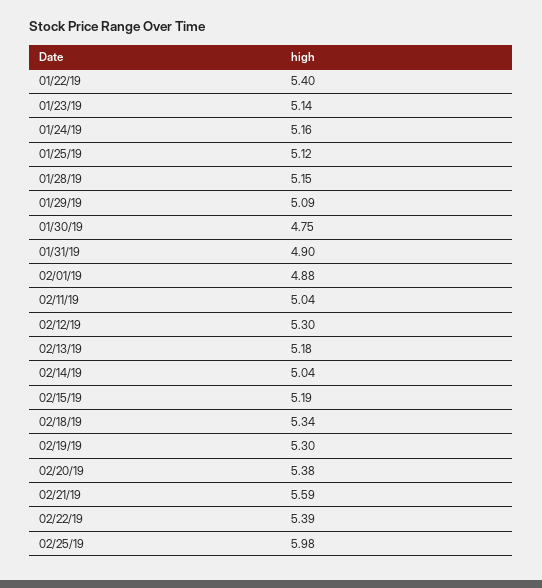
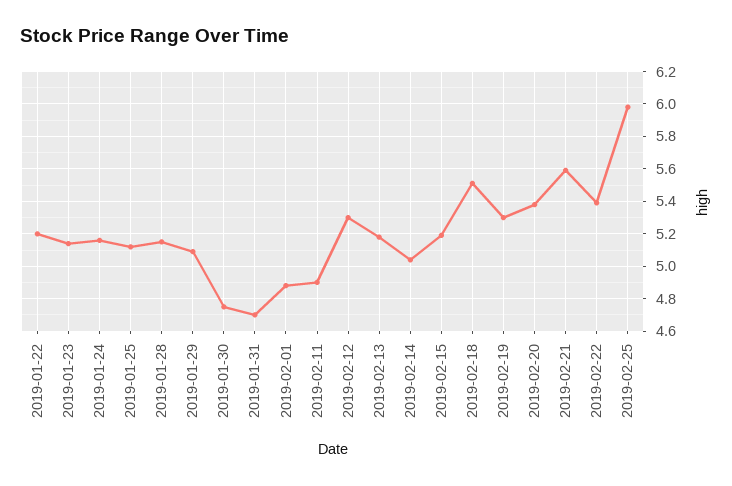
01/22/19: 5.4 -> 5.2
01/31/19: 4.9 -> 4.7
02/11/19: 5.04 -> 4.9
02/18/19: 5.34 -> 5.5

